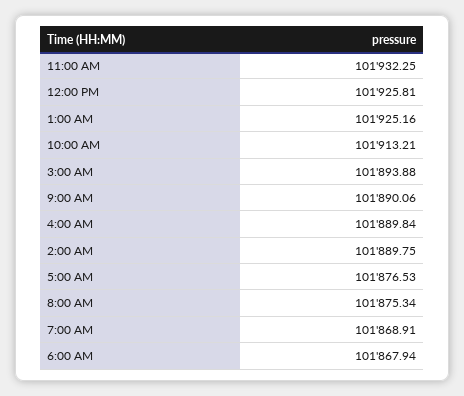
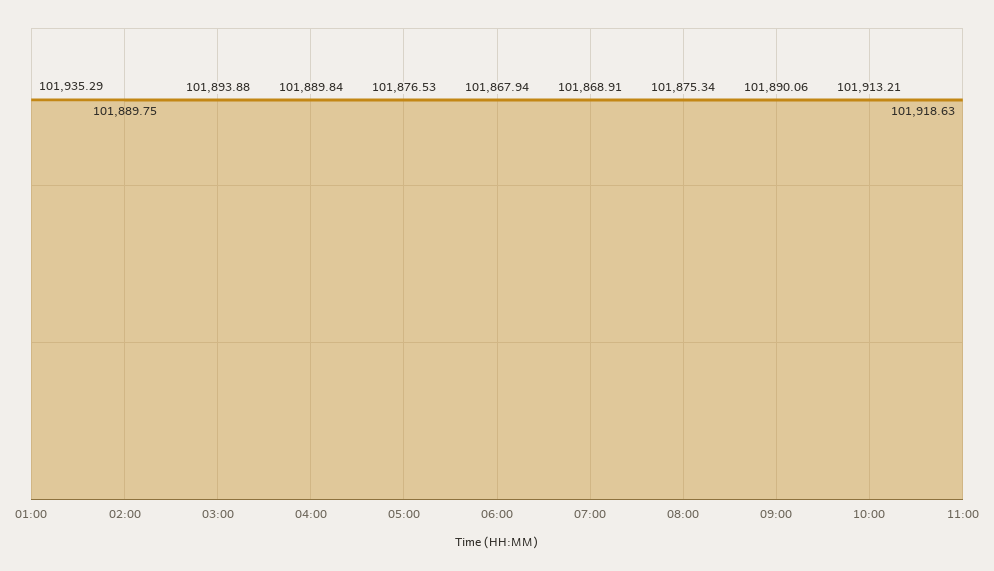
11:00 AM: 101932.25 -> 101918.63
12:00 PM: 101925.81 -> none
1:00 AM: 101925.16 -> 101935.29

